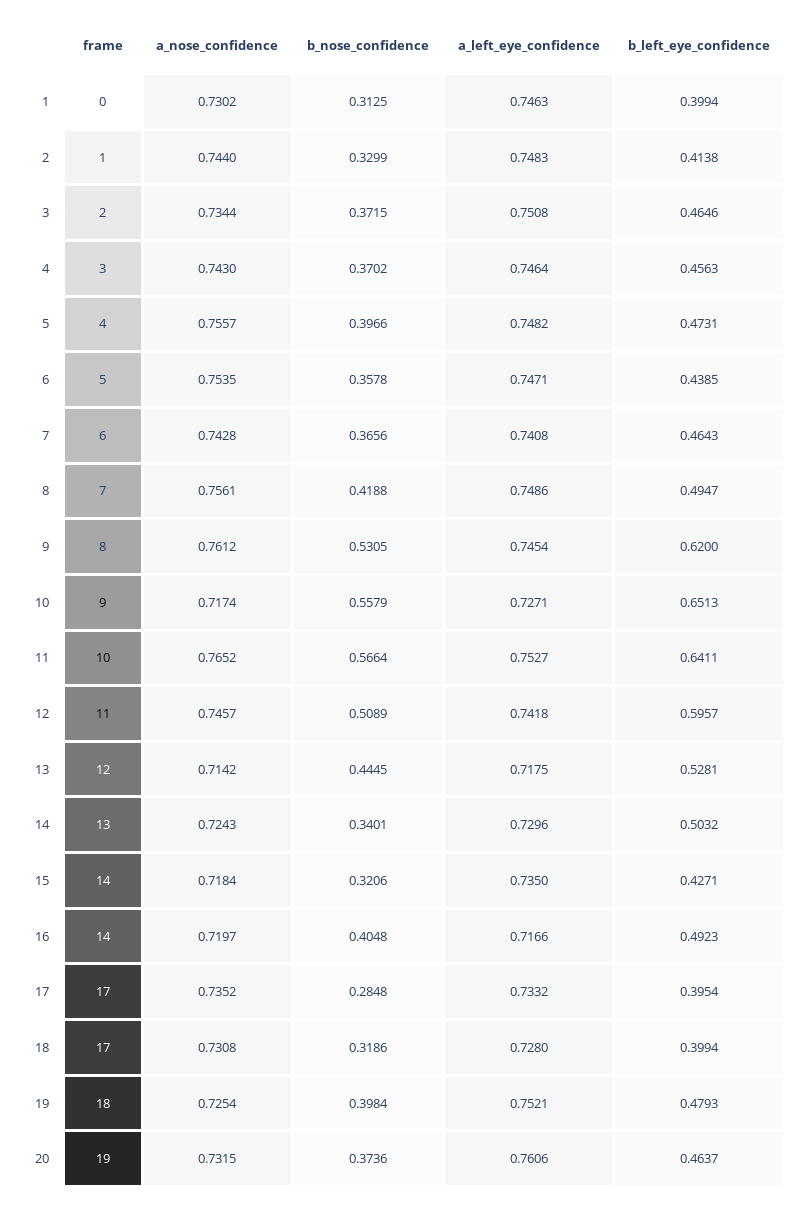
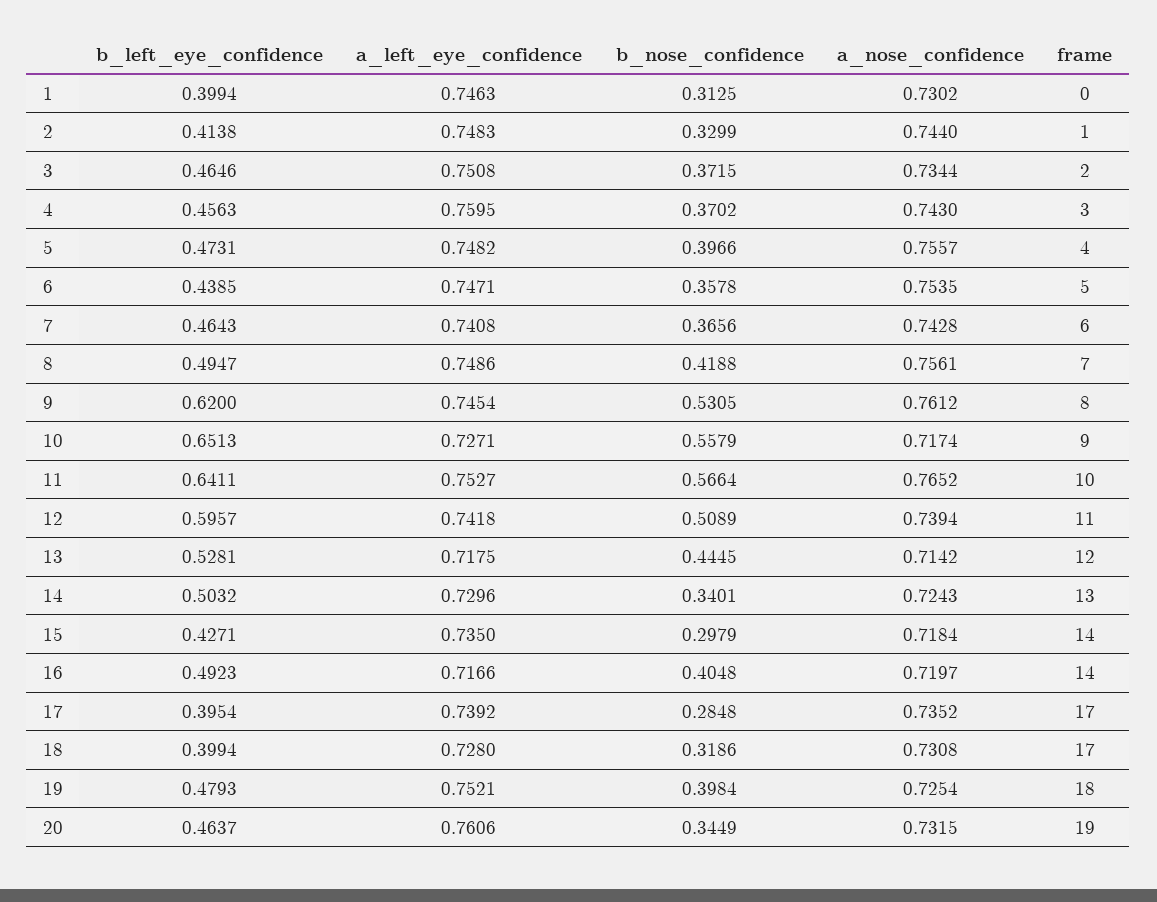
a_left_eye_confidence, 4: 0.7464 -> 0.7595
a_nose_confidence, 12: 0.7457 -> 0.7394
b_nose_confidence, 15: 0.3206 -> 0.2979
a_left_eye_confidence, 17: 0.7332 -> 0.7392
b_nose_confidence, 20: 0.3736 -> 0.3449

